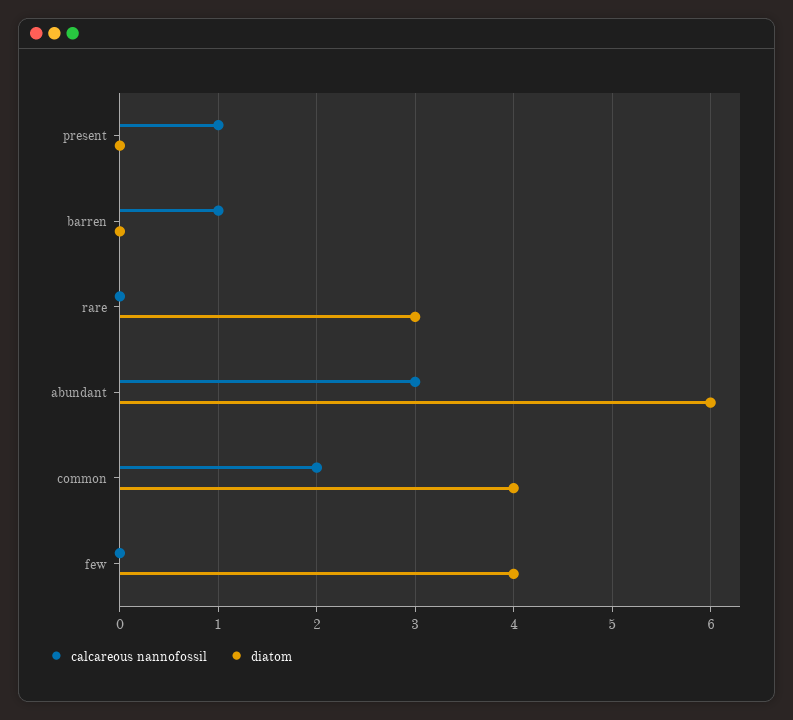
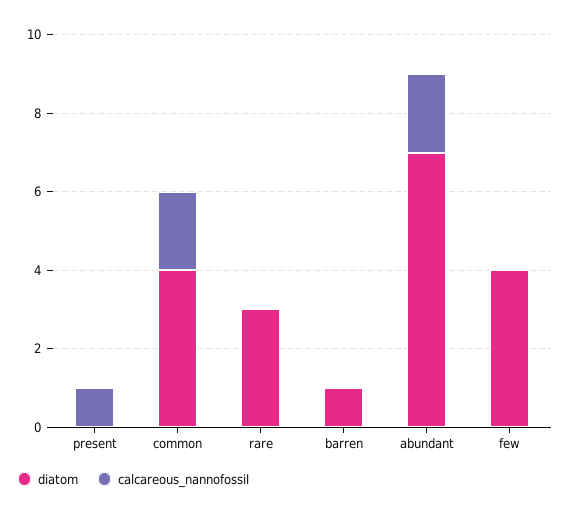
calcareous nannofossil, barren: 1 -> 0
diatom, barren: 0 -> 1
calcareous nannofossil, abundant: 3 -> 2
diatom, abundant: 6 -> 7

